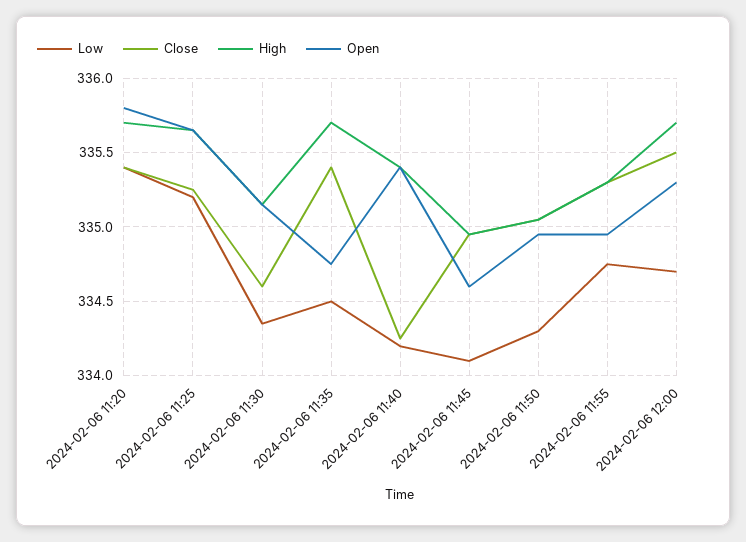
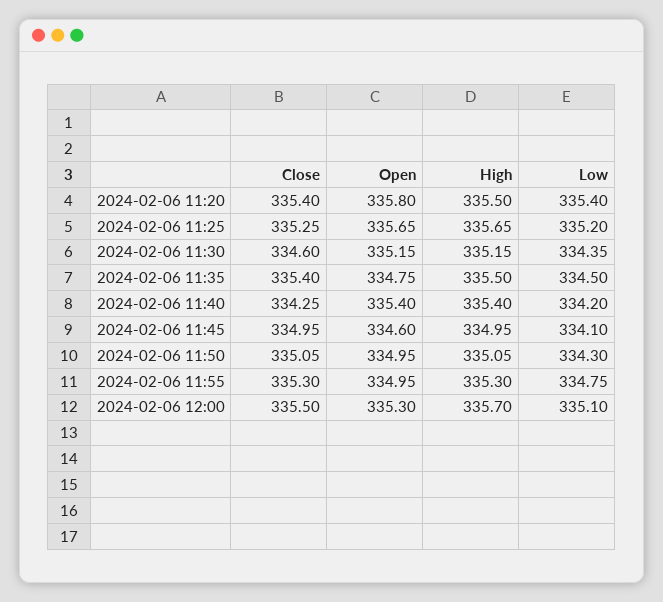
High, 2024-02-06 11:20: 335.7 -> 335.5
High, 2024-02-06 11:35: 335.7 -> 335.5
Low, 2024-02-06 12:00: 334.7 -> 335.1

